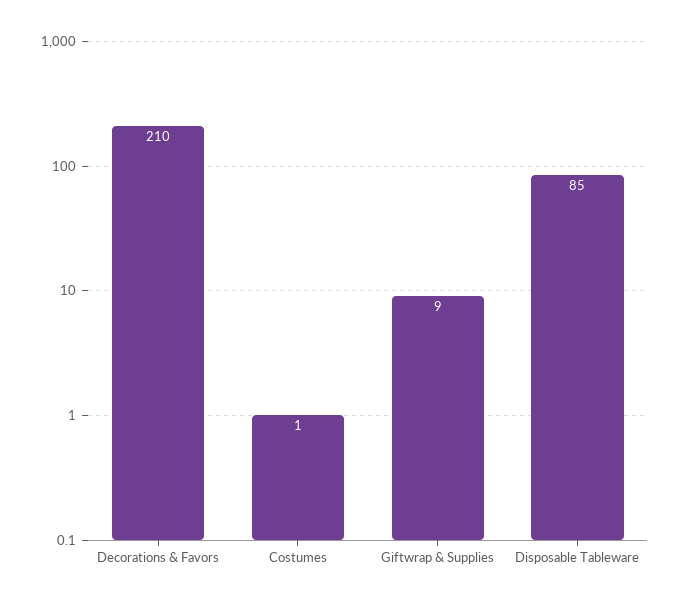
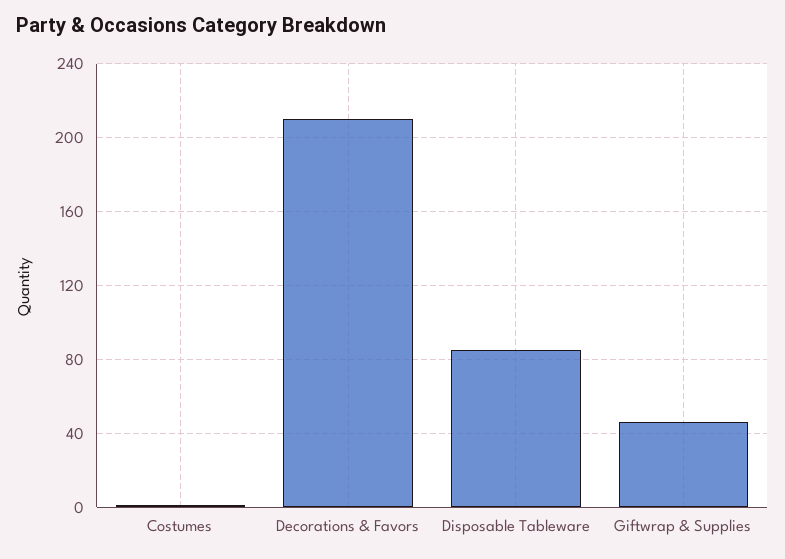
Giftwrap & Supplies: 9 -> 45

